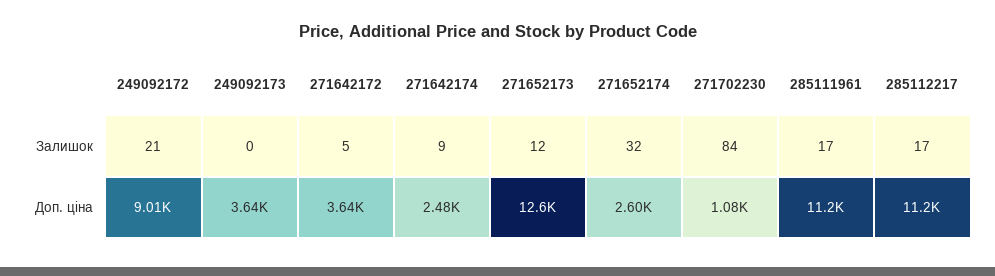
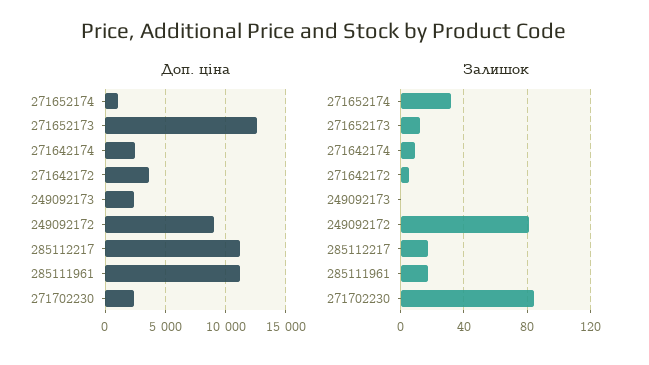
Залишок, 249092172: 21 -> 80
Доп. ціна, 249092173: 3640 -> 2500
Доп. ціна, 271652174: 2600 -> 1000
Доп. ціна, 271702230: 1080 -> 2500

